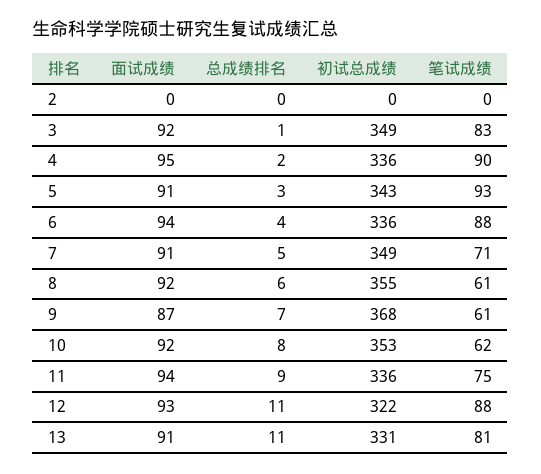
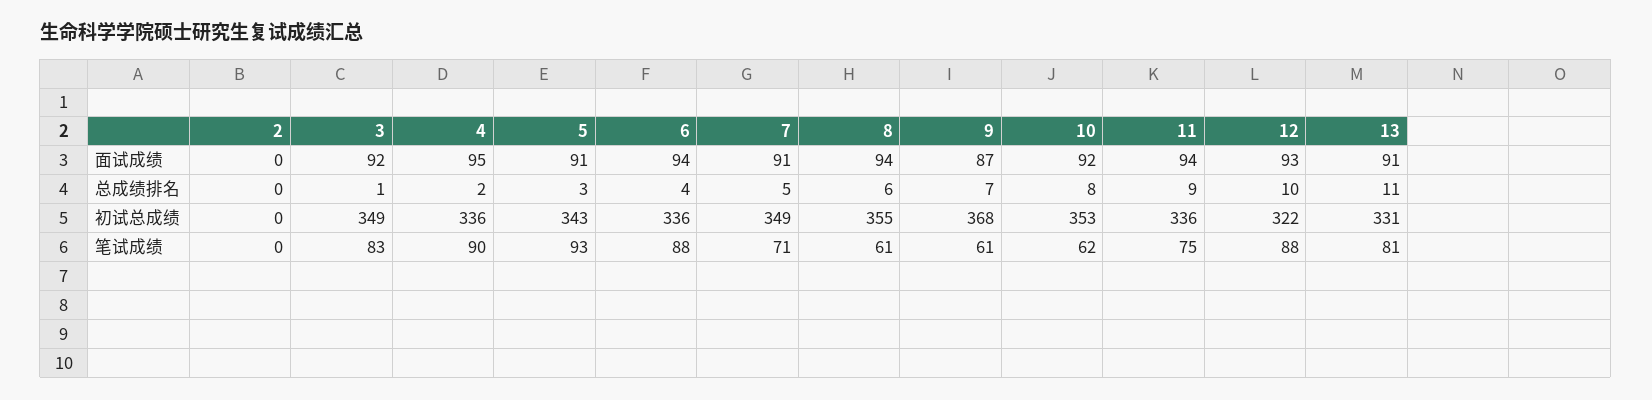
面试成绩, 8: 92 -> 94
总成绩排名, 12: 11 -> 10

